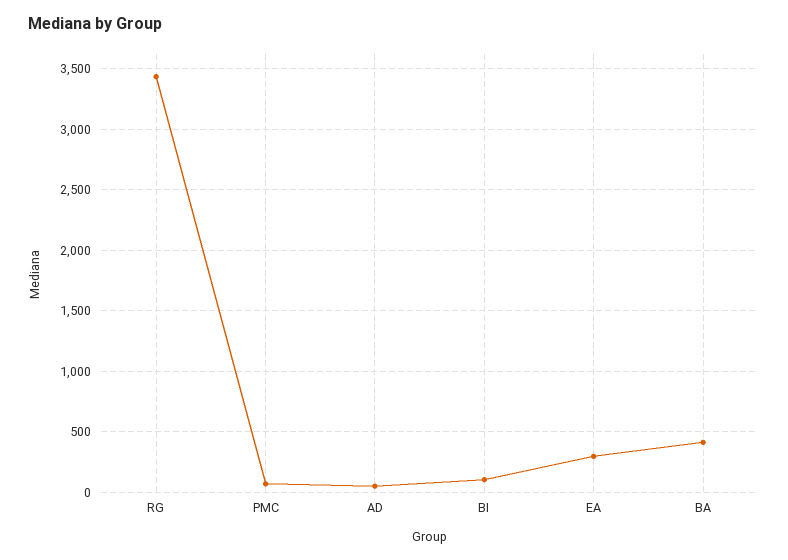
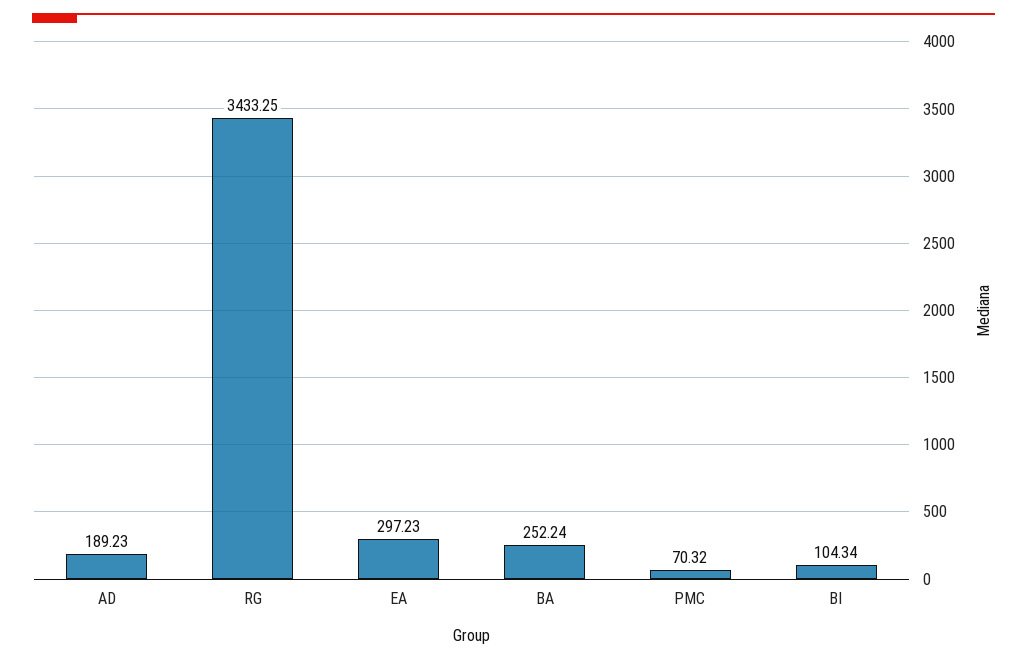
AD: 50 -> 189.23
BA: 400 -> 252.24

